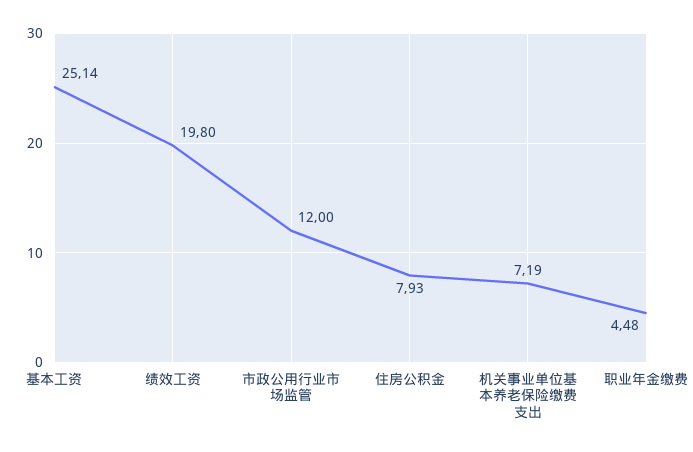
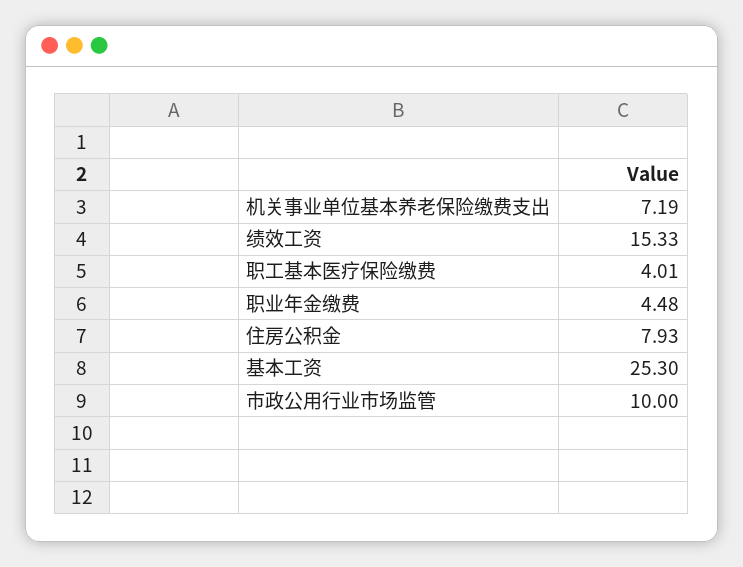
基本工资: 25.14 -> 25.3
绩效工资: 19.8 -> 15.33
市政公用行业市场监管: 12 -> 10
职工基本医疗保险缴费: none -> 4.01

